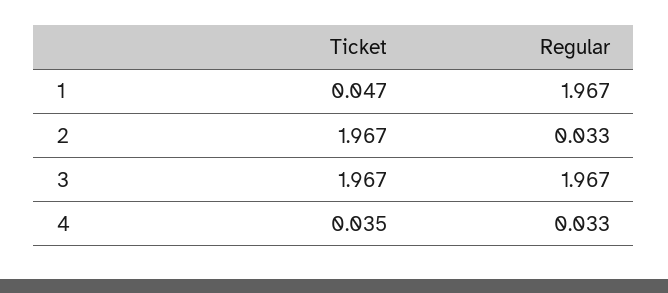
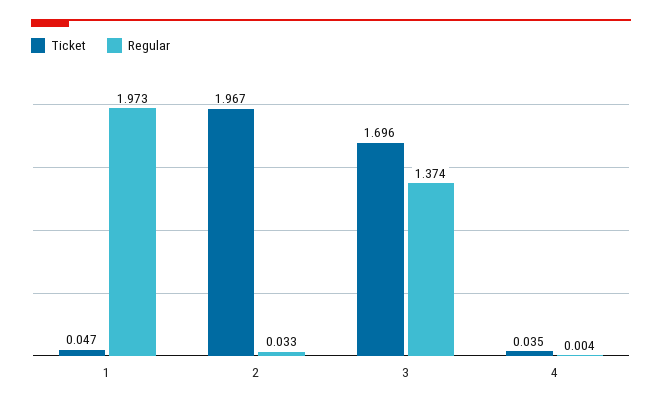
Regular, 1: 1.967 -> 1.973
Ticket, 3: 1.967 -> 1.696
Regular, 3: 1.967 -> 1.374
Regular, 4: 0.033 -> 0.004

